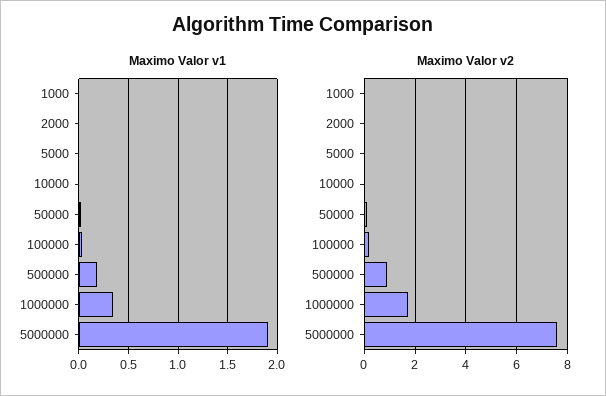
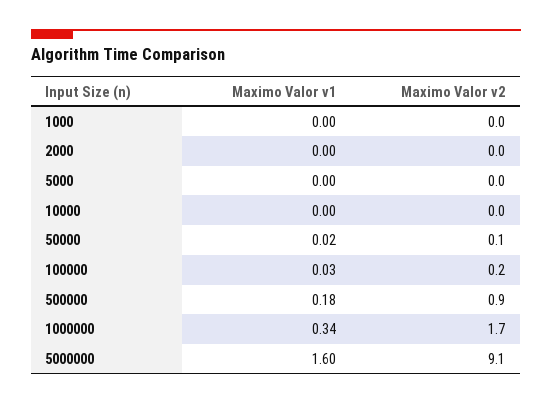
Maximo Valor v1, 5000000: 1.9 -> 1.6
Maximo Valor v2, 5000000: 7.5 -> 9.1

